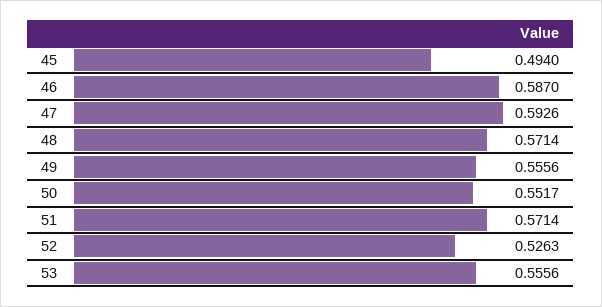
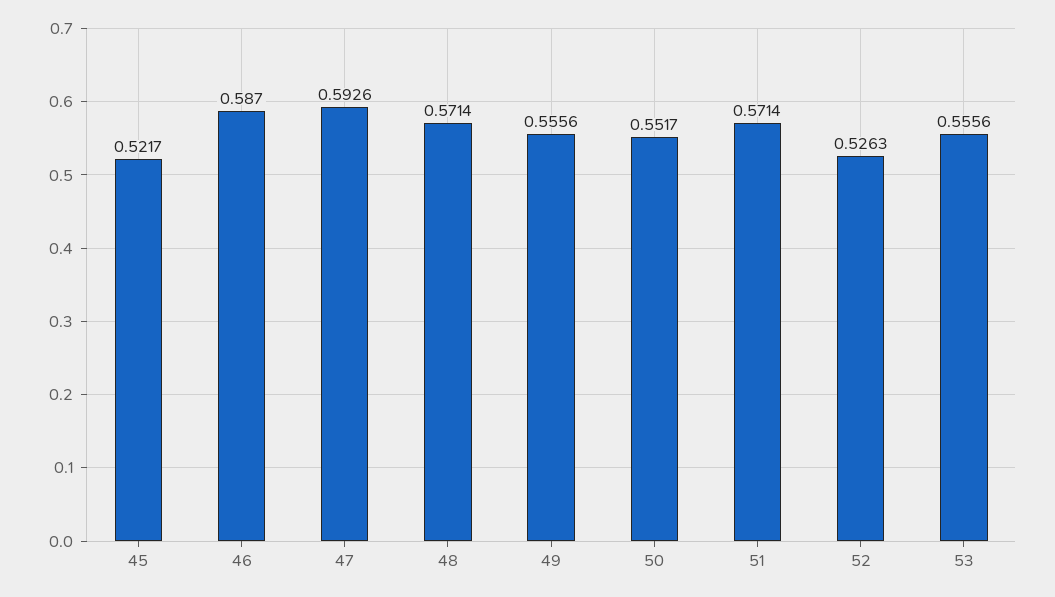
45: 0.494 -> 0.5217

